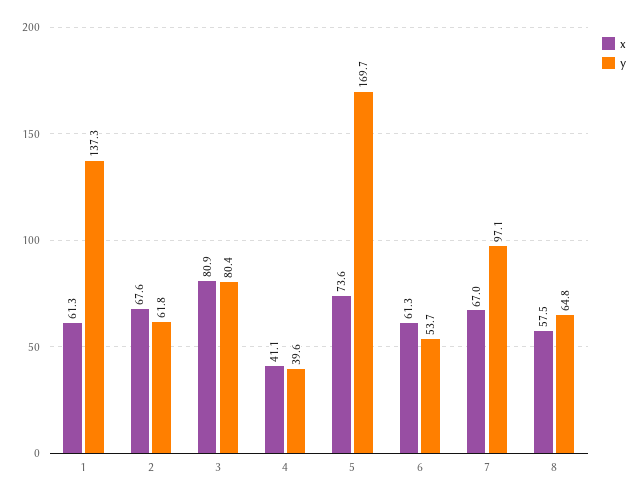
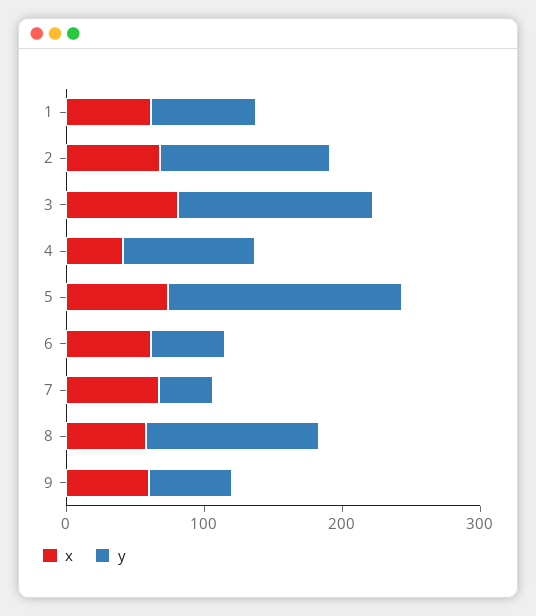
y, 1: 137.3 -> 80
y, 2: 61.8 -> 120
y, 3: 80.4 -> 140
y, 4: 39.6 -> 100
y, 7: 97.1 -> 40
y, 8: 64.8 -> 120
x, 9: none -> 60
y, 9: none -> 60

